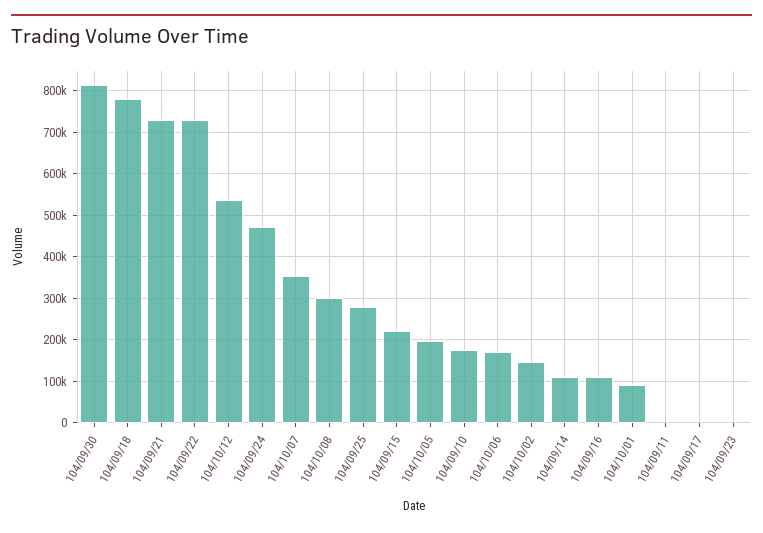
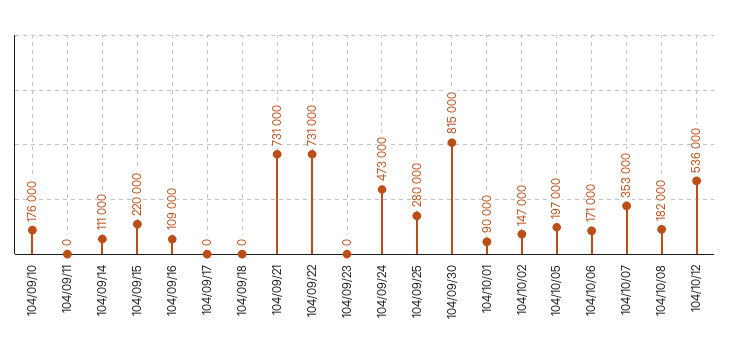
104/09/18: 780000 -> 0
104/10/08: 300000 -> 182000

